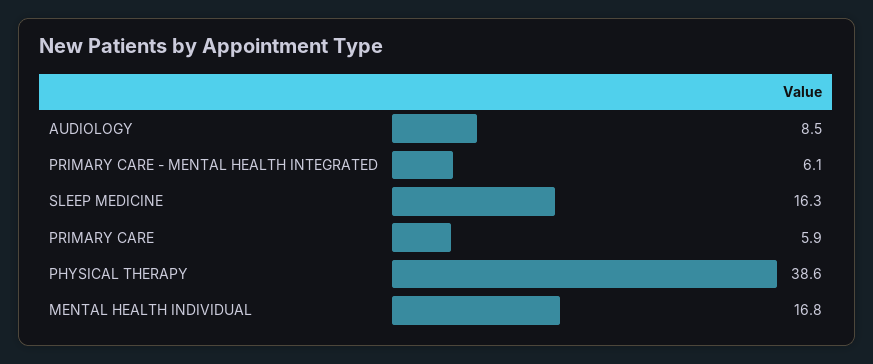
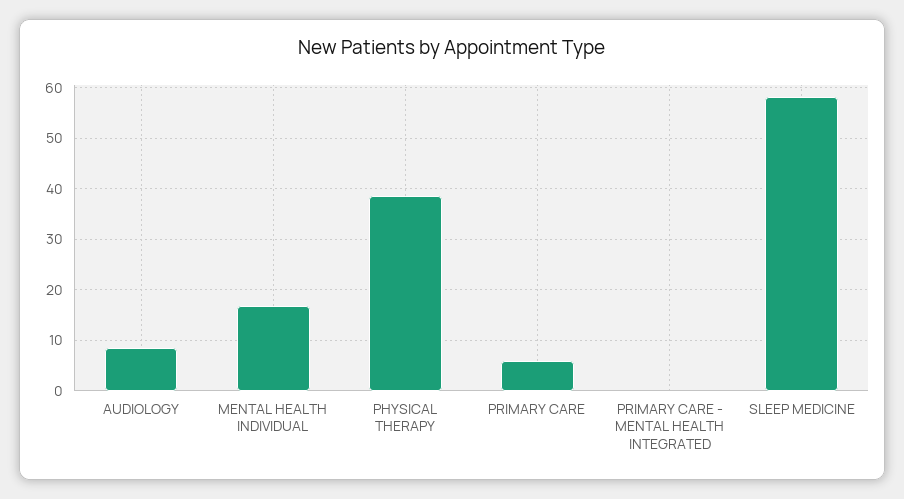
PRIMARY CARE - MENTAL HEALTH INTEGRATED: 6.1 -> 0
SLEEP MEDICINE: 16.3 -> 58

